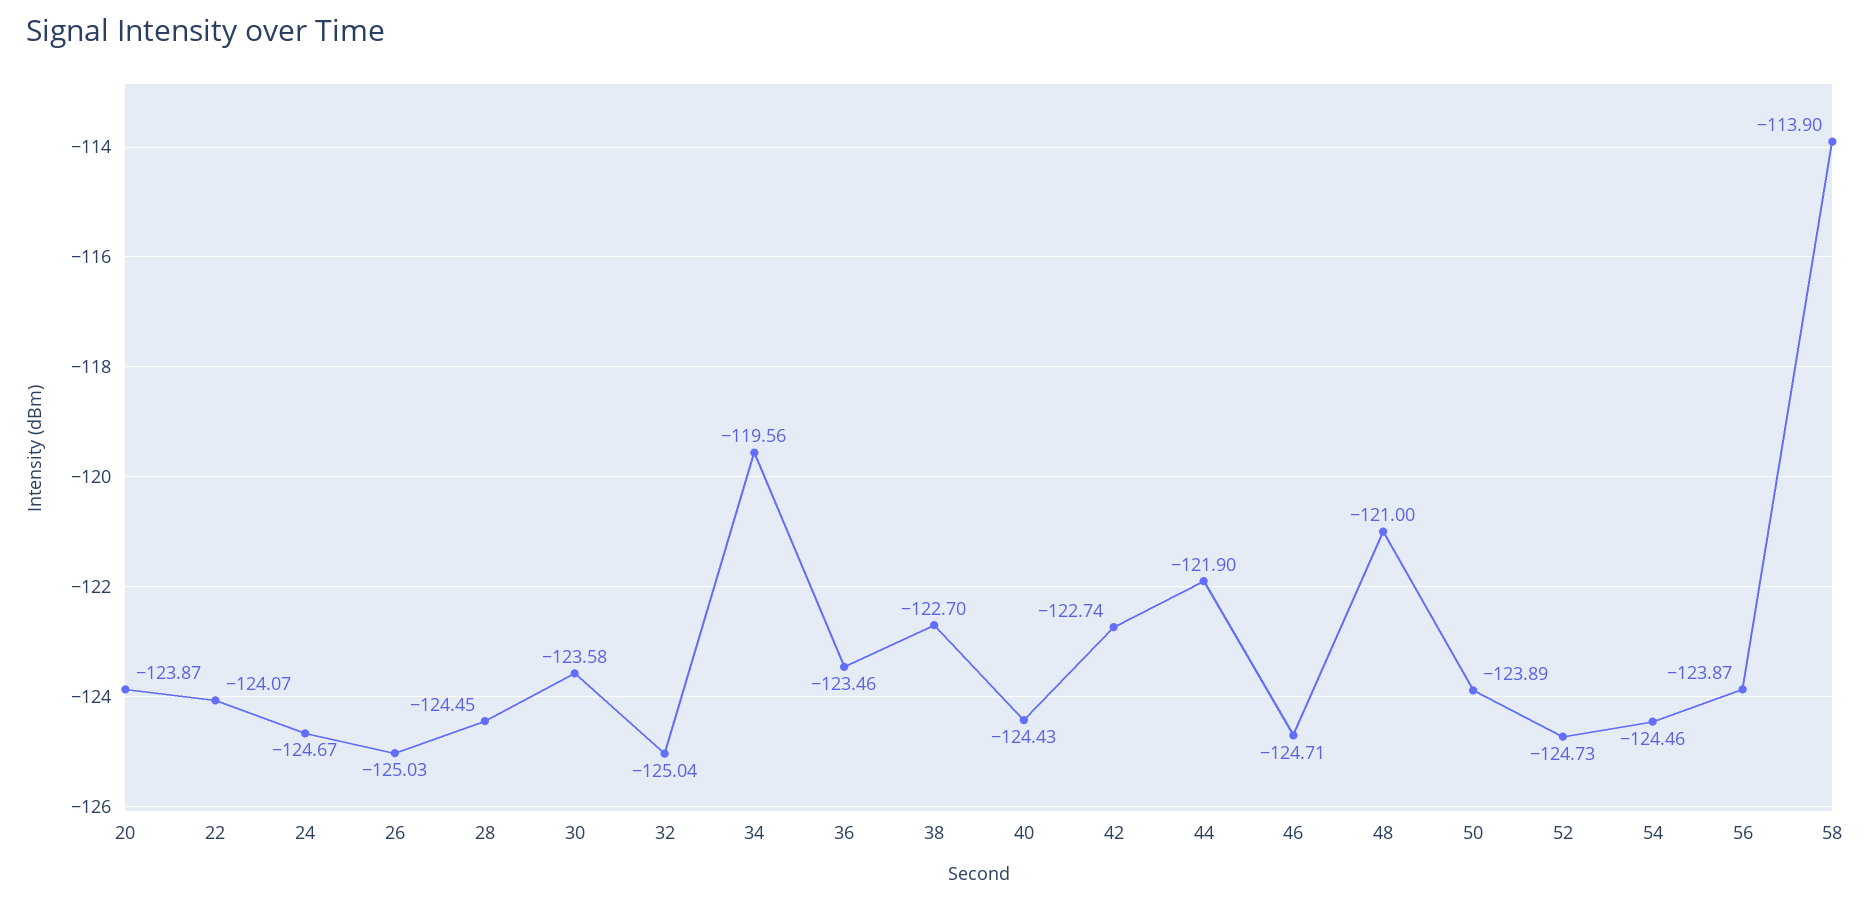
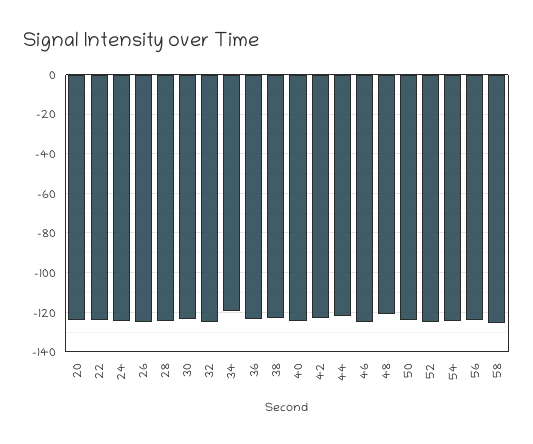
58: -113.9 -> -125

